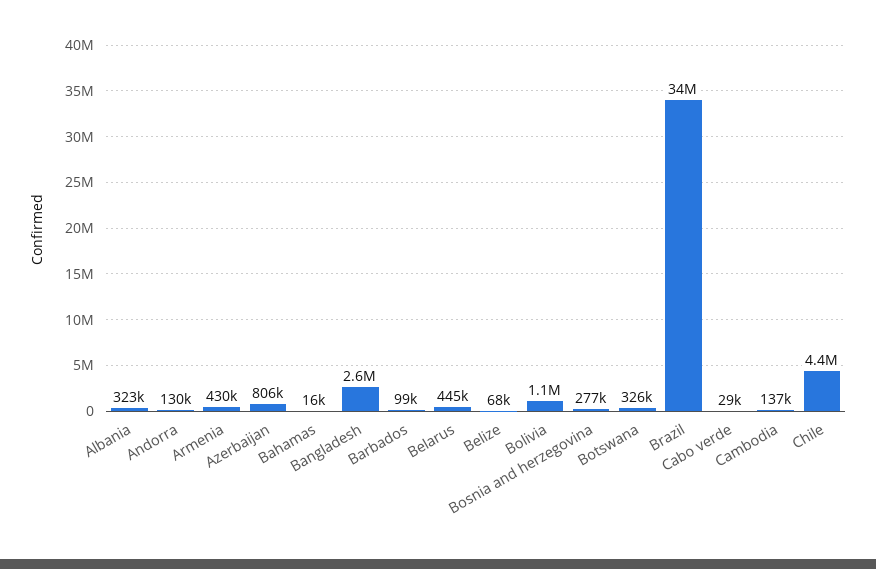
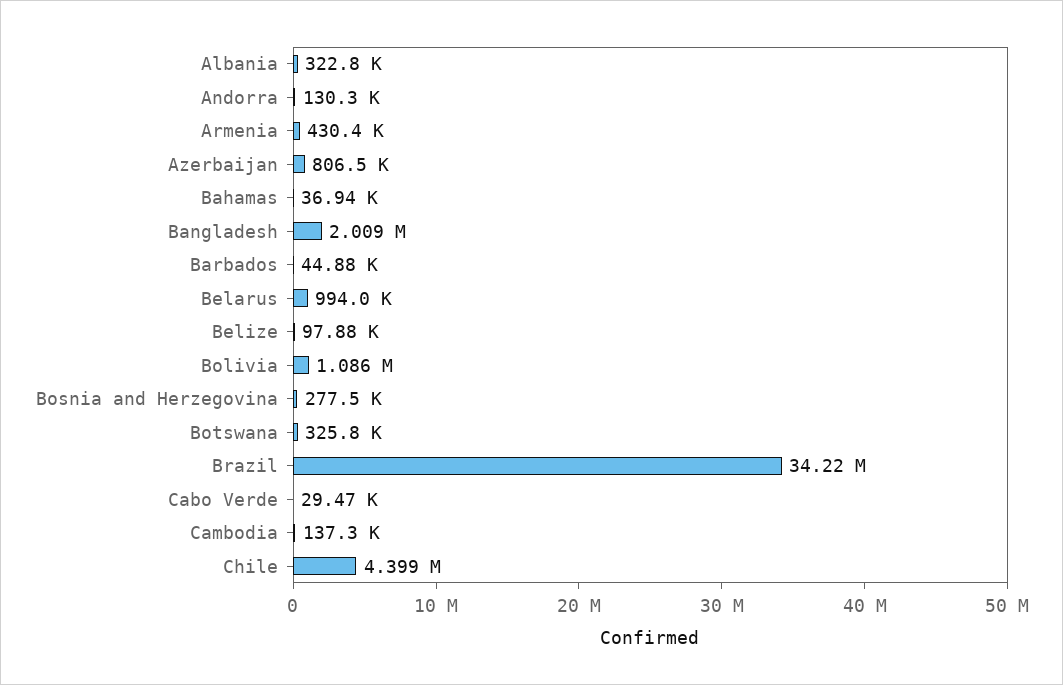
Bahamas: 16000 -> 36940
Bangladesh: 2600000 -> 2009000
Barbados: 99000 -> 44880
Belarus: 445000 -> 994000
Belize: 68000 -> 97880

